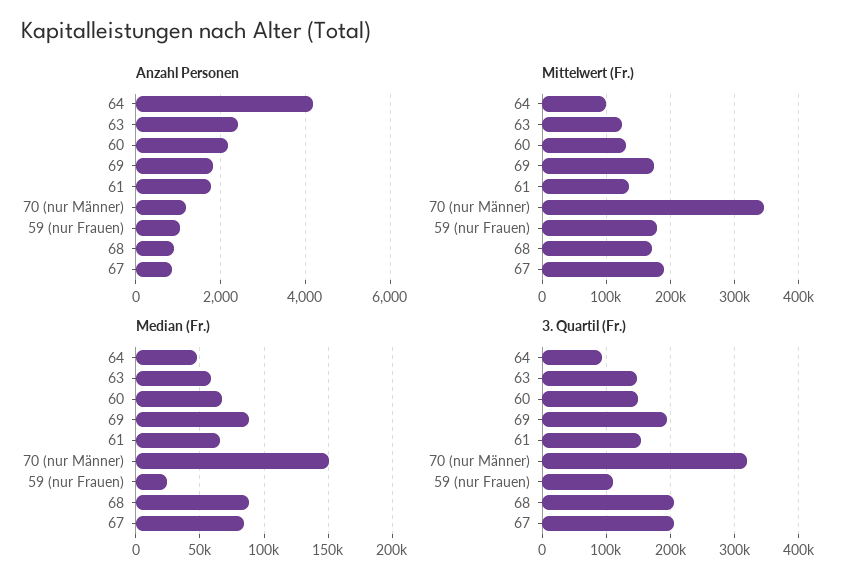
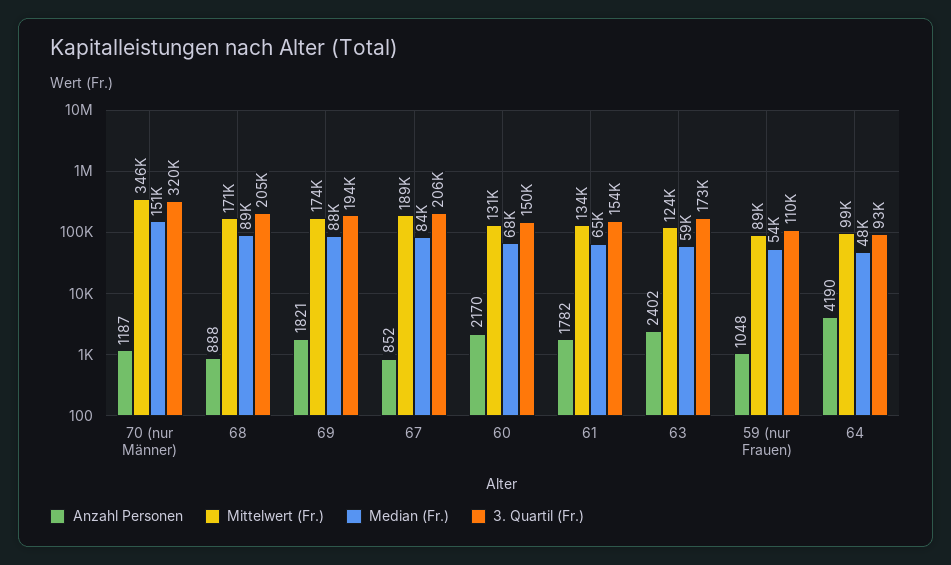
Mittelwert (Fr.), 59 (nur Frauen): 180000 -> 89000
Median (Fr.), 59 (nur Frauen): 25000 -> 54000
3. Quartil (Fr.), 63: 150000 -> 173000

